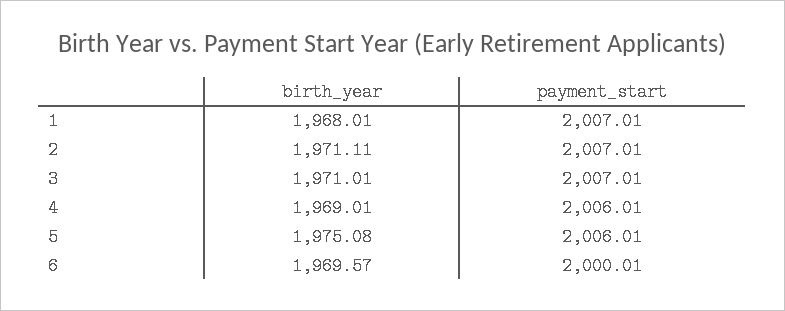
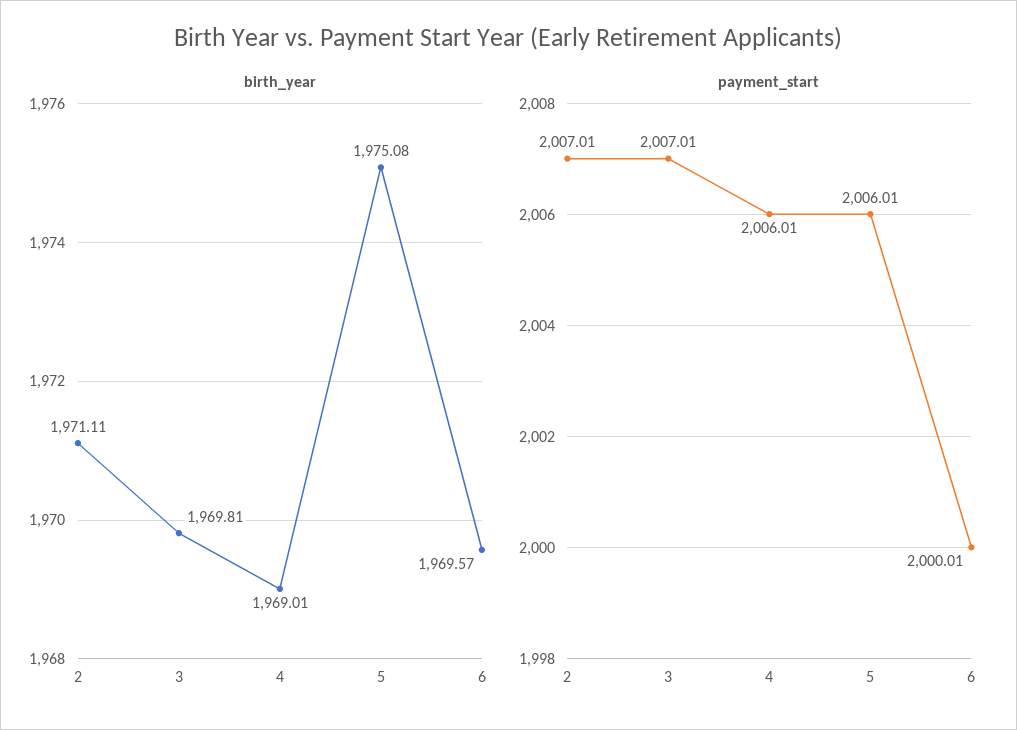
birth_year, 1: 1968.01 -> none
payment_start, 1: 2007.01 -> none
birth_year, 3: 1971.01 -> 1969.81

